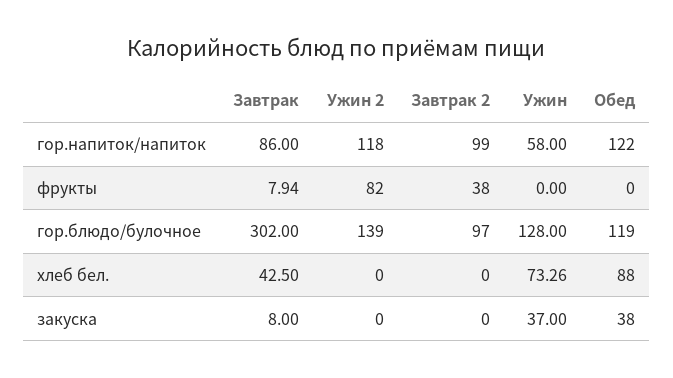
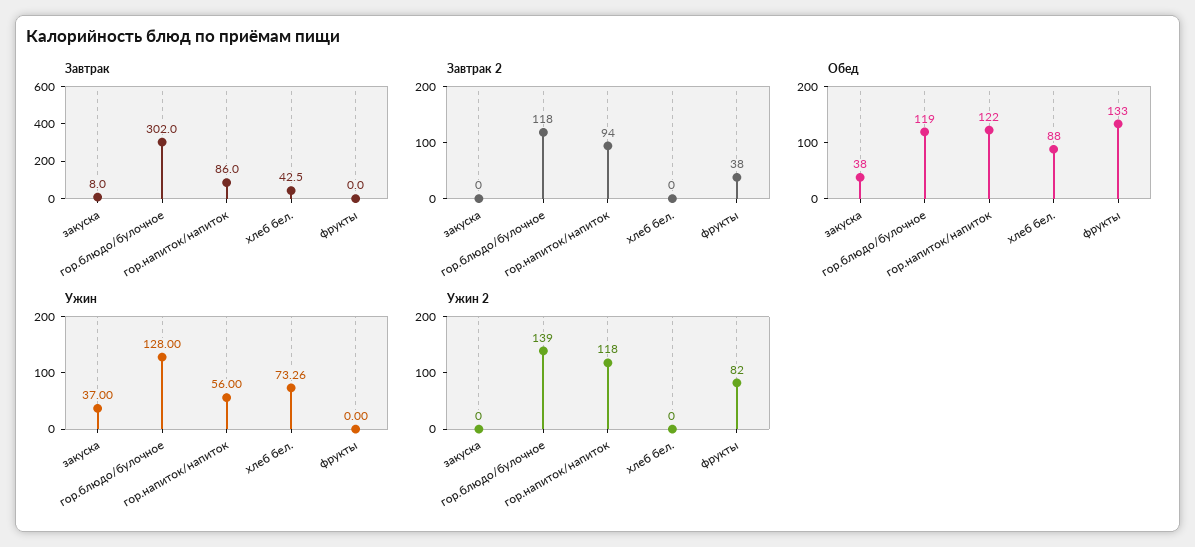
Завтрак 2, гор.напиток/напиток: 99 -> 94
Ужин, гор.напиток/напиток: 58 -> 56
Завтрак, фрукты: 7.94 -> 0
Обед, фрукты: 0 -> 133
Завтрак 2, гор.блюдо/булочное: 97 -> 118

